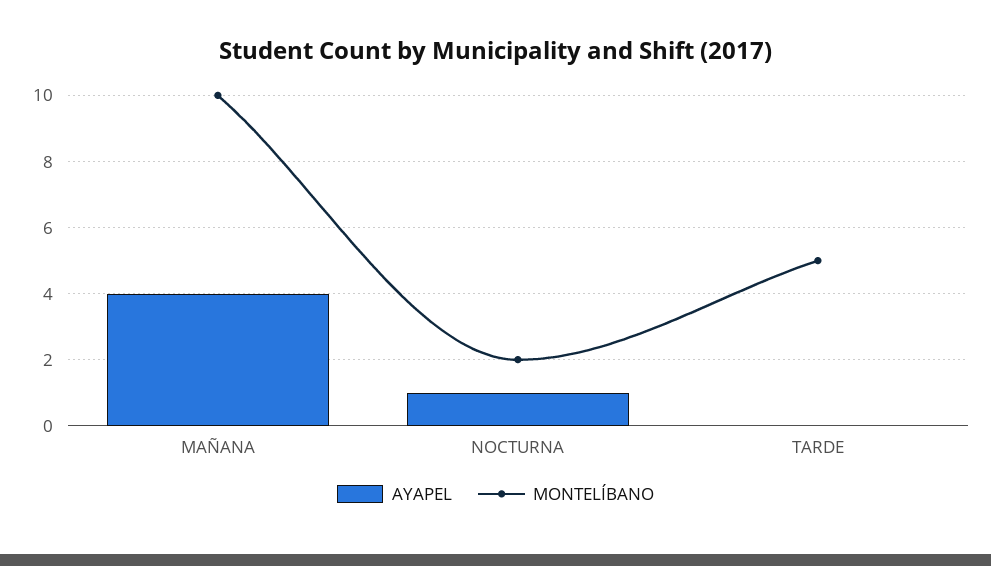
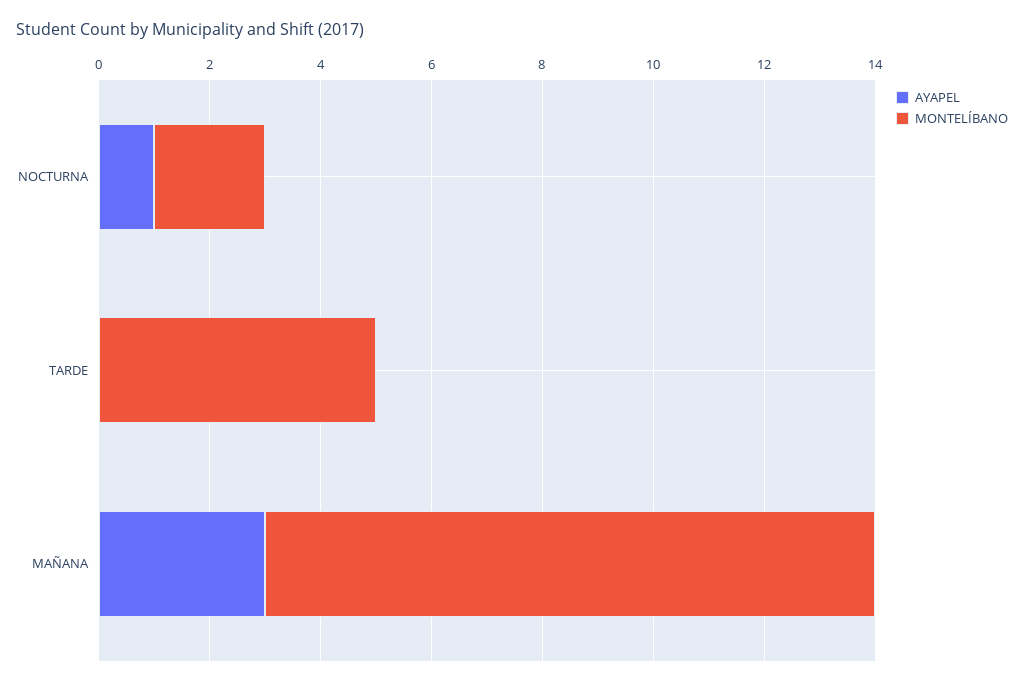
AYAPEL, MAÑANA: 4 -> 3
MONTELÍBANO, MAÑANA: 10 -> 11

